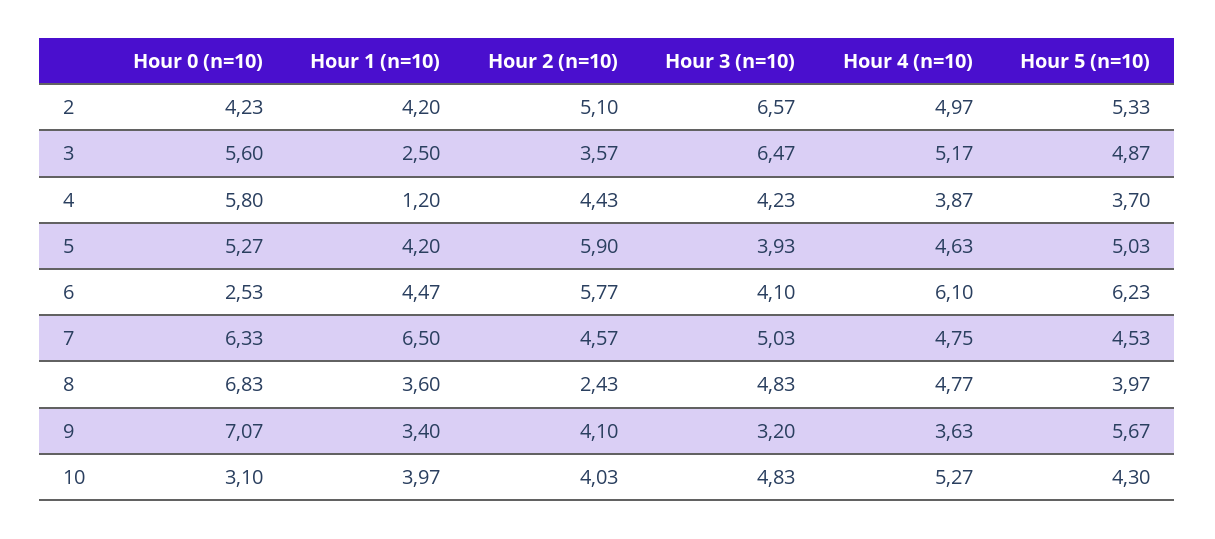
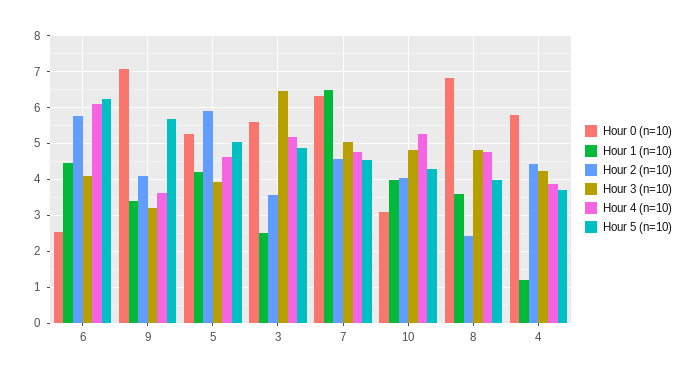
Hour 0 (n=10), 2: 4.23 -> none
Hour 1 (n=10), 2: 4.2 -> none
Hour 2 (n=10), 2: 5.1 -> none
Hour 3 (n=10), 2: 6.57 -> none
Hour 4 (n=10), 2: 4.97 -> none
Hour 5 (n=10), 2: 5.33 -> none

